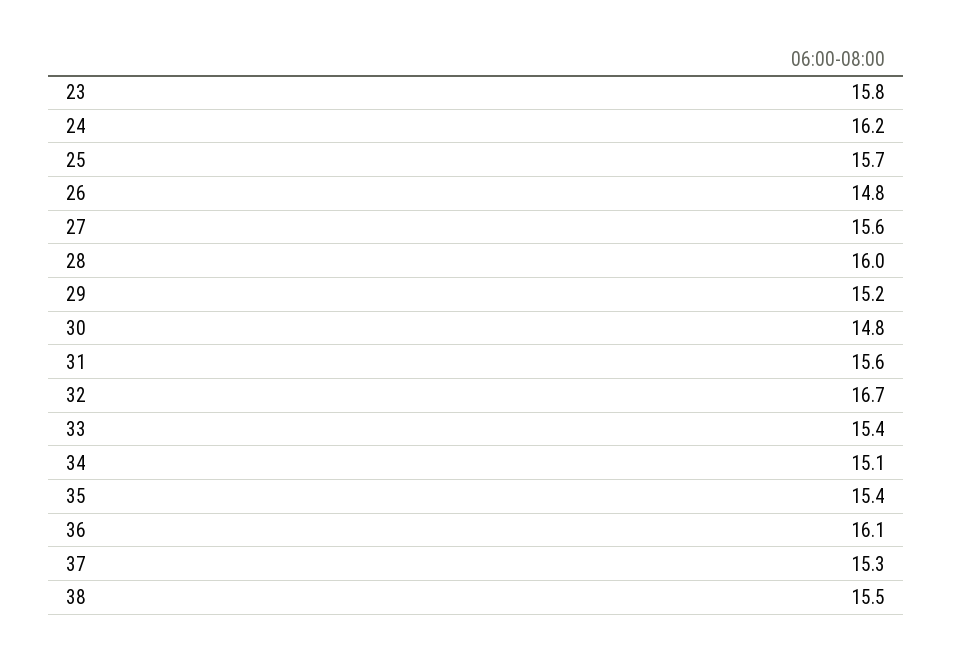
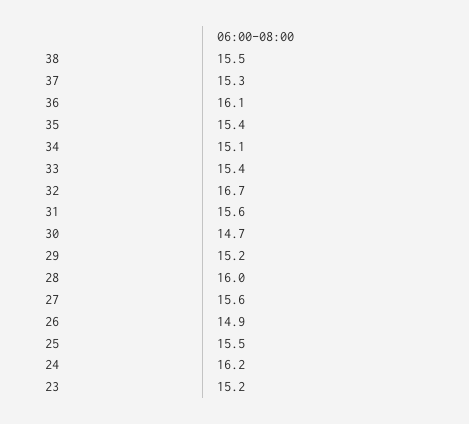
23: 15.8 -> 15.2
25: 15.7 -> 15.5
26: 14.8 -> 14.9
30: 14.8 -> 14.7

